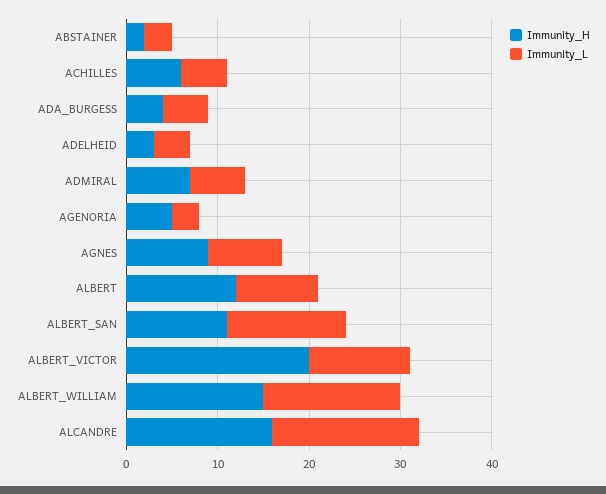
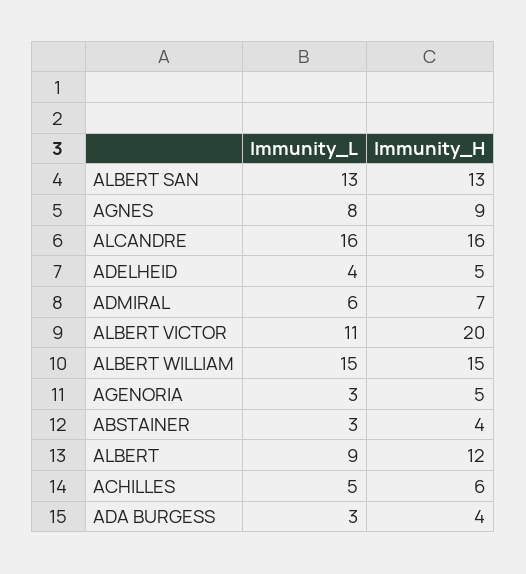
Immunity_H, ABSTAINER: 2 -> 4
Immunity_L, ADA_BURGESS: 5 -> 3
Immunity_H, ADELHEID: 3 -> 5
Immunity_H, ALBERT_SAN: 11 -> 13

